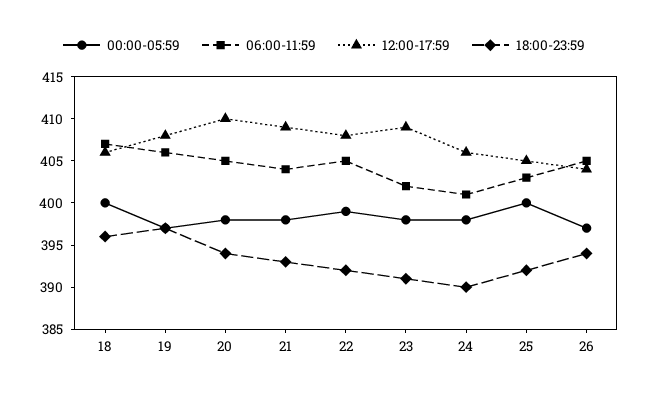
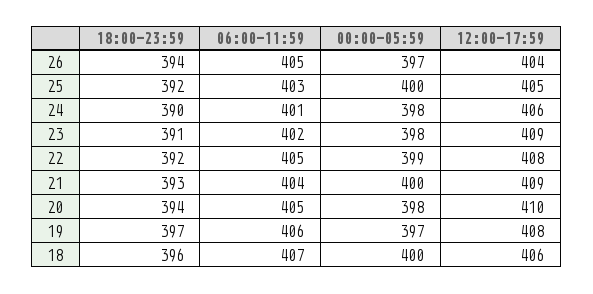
00:00-05:59, 21: 398 -> 400

